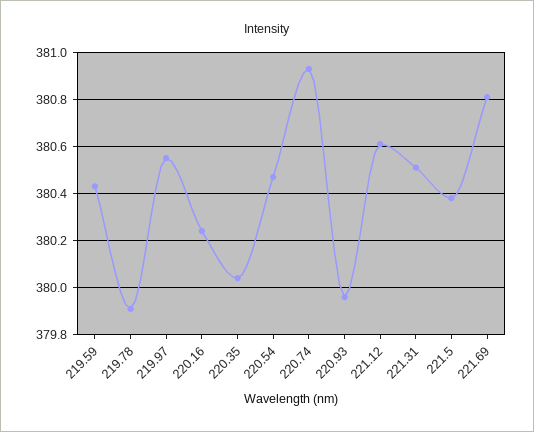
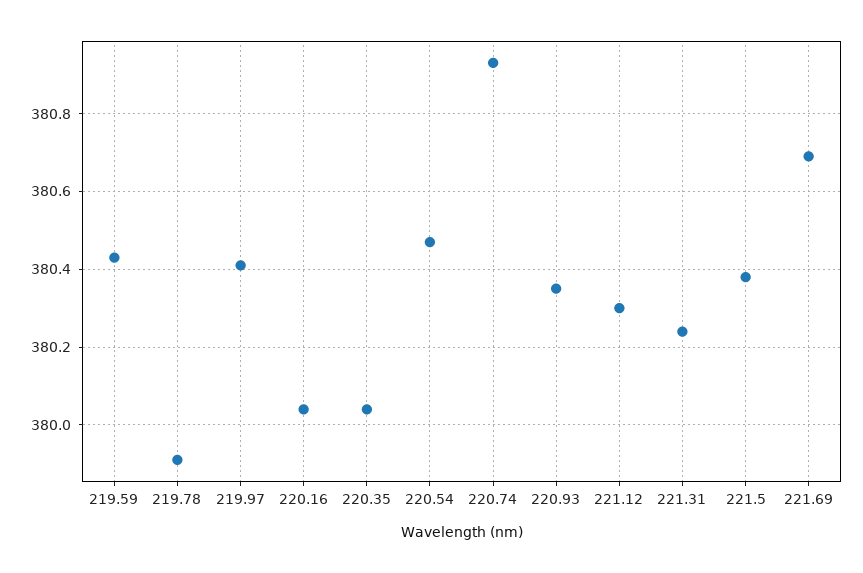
219.97: 380.55 -> 380.4
220.16: 380.25 -> 380.05
220.93: 379.95 -> 380.35
221.12: 380.6 -> 380.3
221.31: 380.5 -> 380.25
221.69: 380.8 -> 380.7

